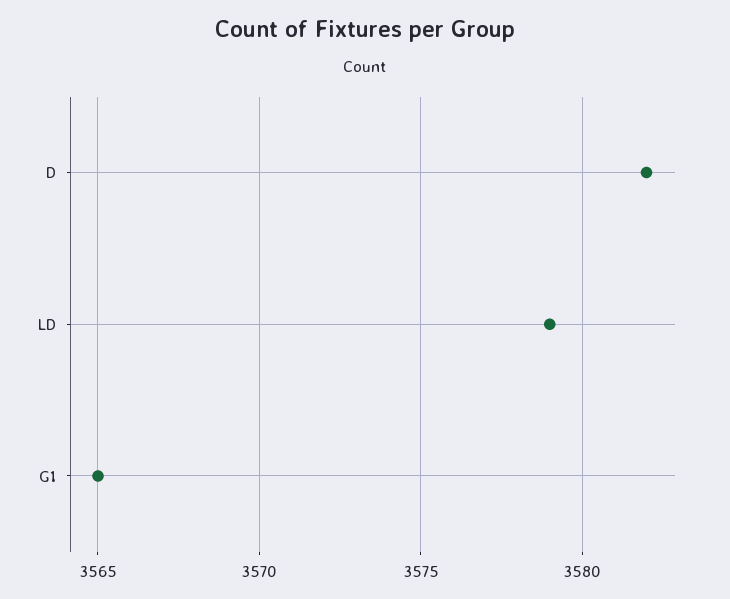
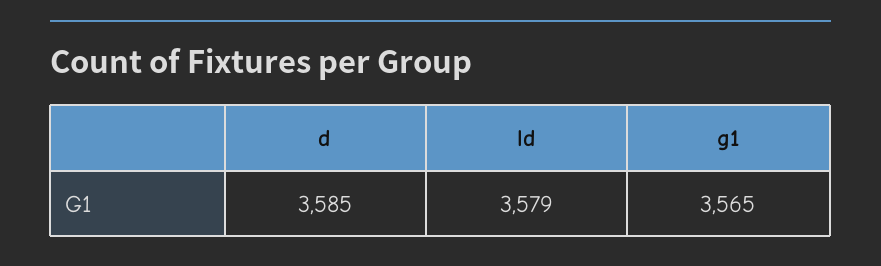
D: 3582 -> 3585

